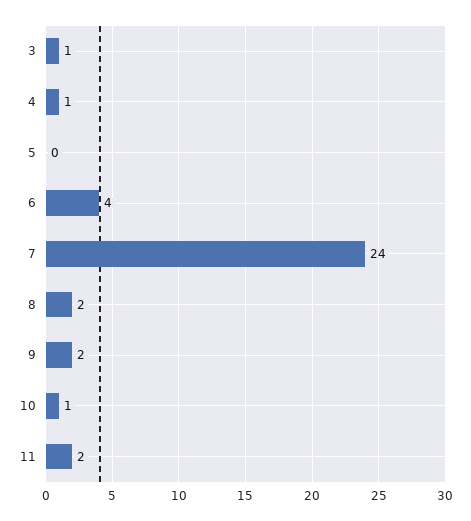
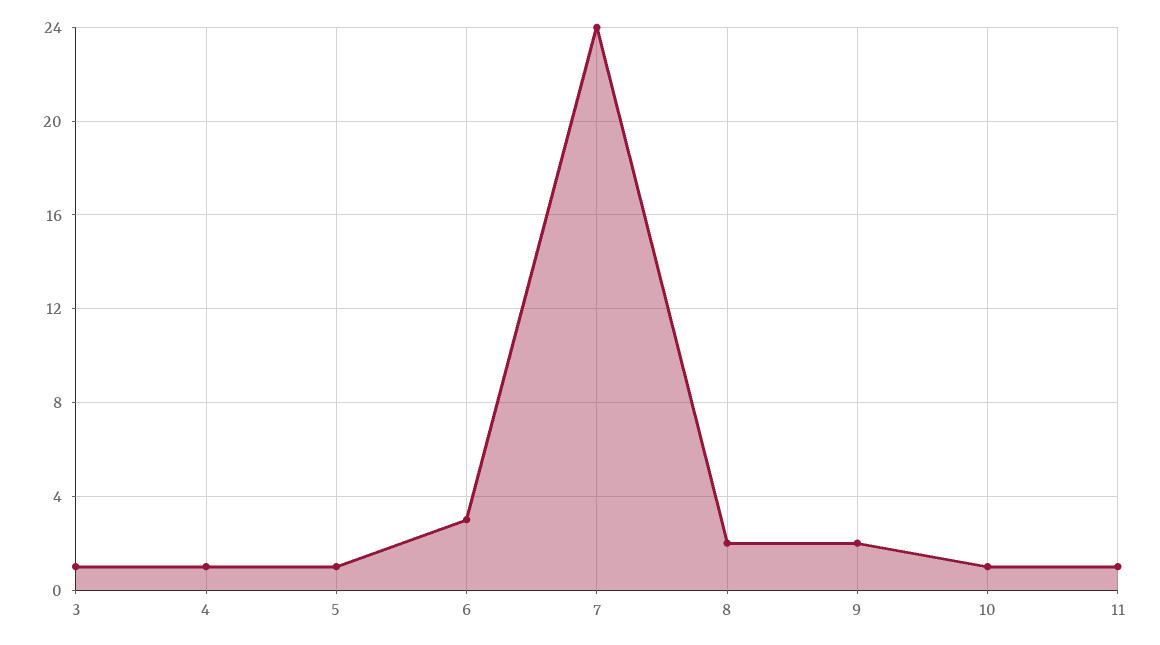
5: 0 -> 1
6: 4 -> 3
11: 2 -> 1

